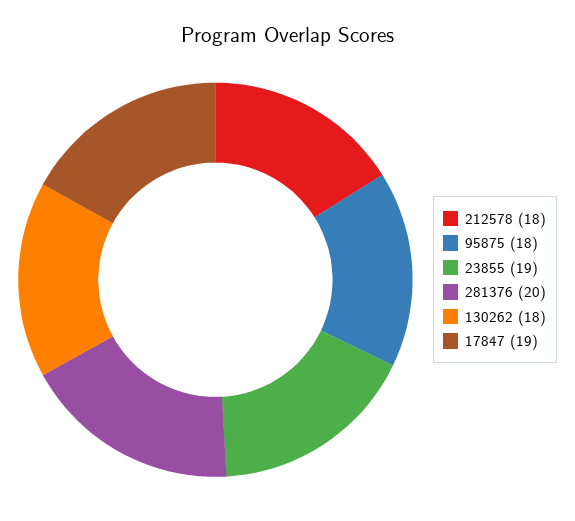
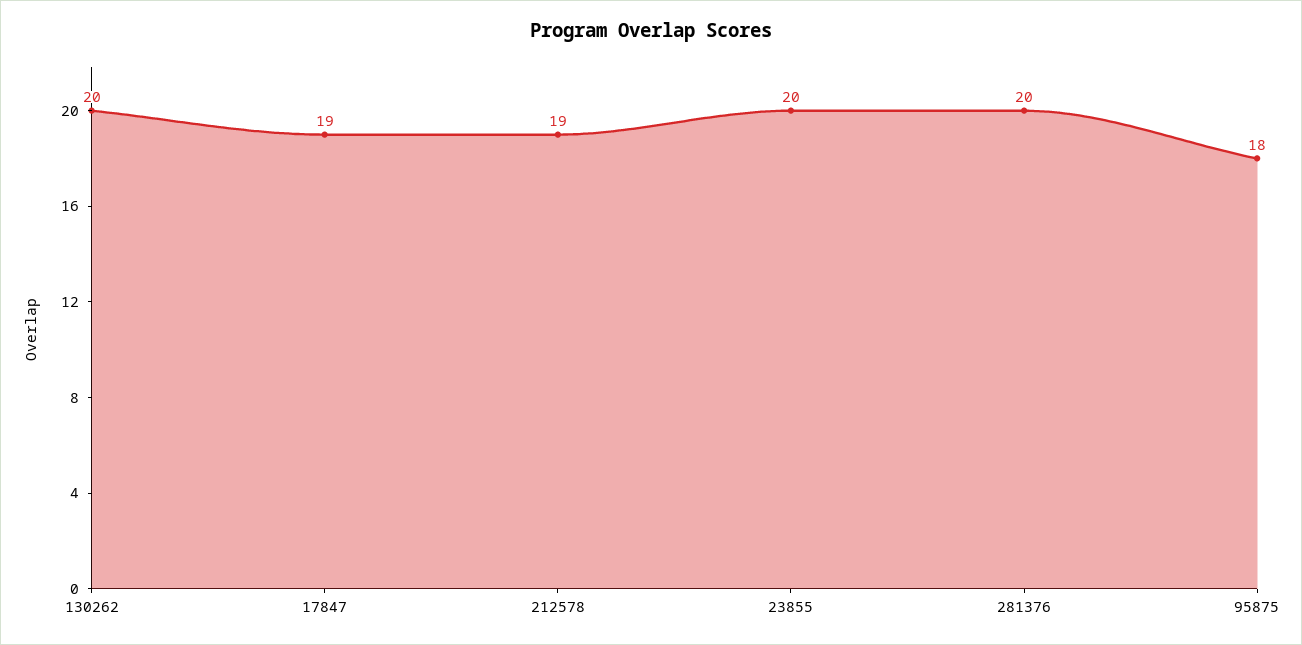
212578: 18 -> 19
23855: 19 -> 20
130262: 18 -> 20

